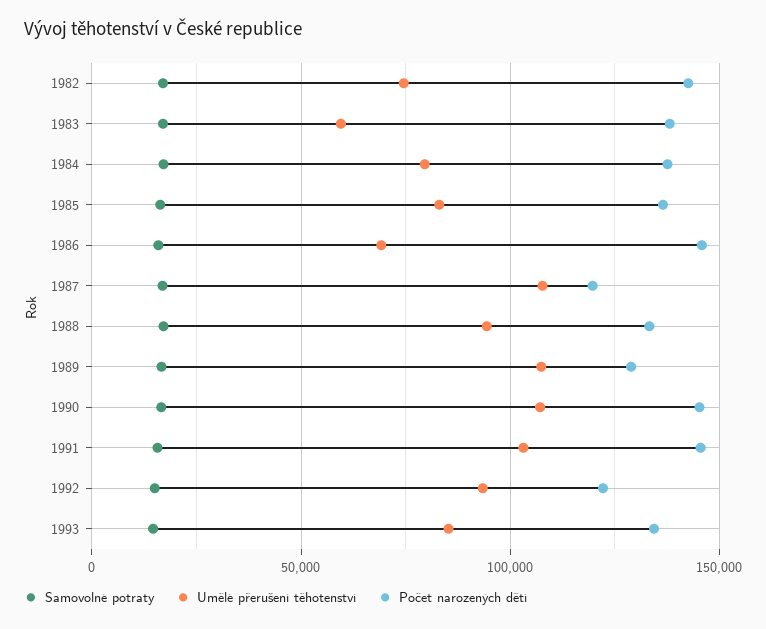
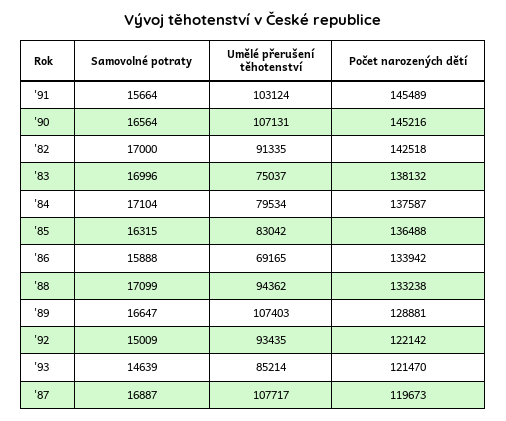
Umělé přerušení těhotenství, 1982: 75000 -> 91335
Umělé přerušení těhotenství, 1983: 60000 -> 75037
Počet narozených dětí, 1986: 145000 -> 133942
Počet narozených dětí, 1993: 135000 -> 121470

